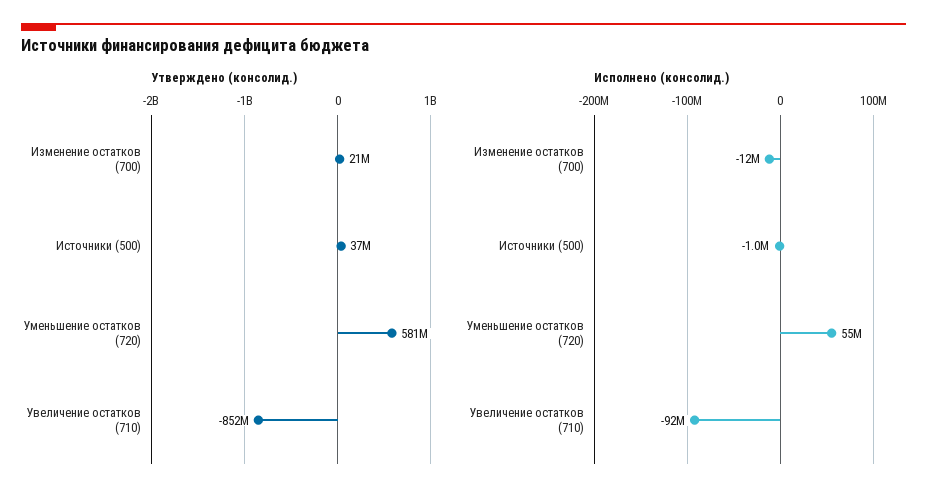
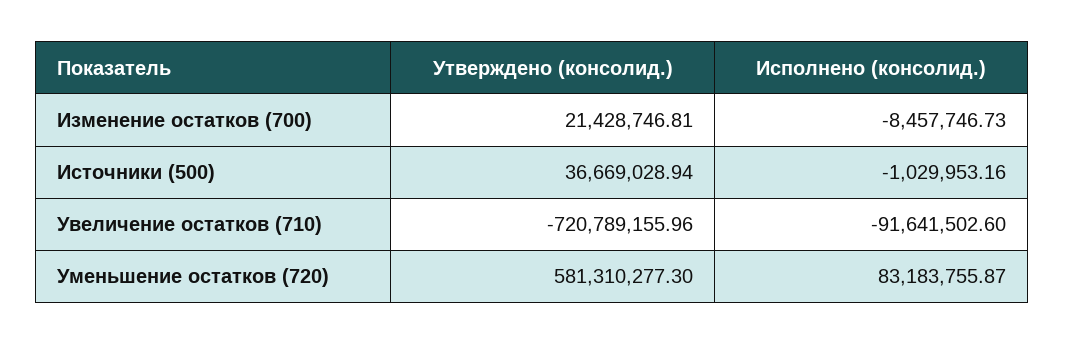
Утверждено (консолид.), Увеличение остатков (710): -852000000 -> -720789155.96
Исполнено (консолид.), Изменение остатков (700): -12000000 -> -8457746.73
Исполнено (консолид.), Уменьшение остатков (720): 55000000 -> 83183755.87

